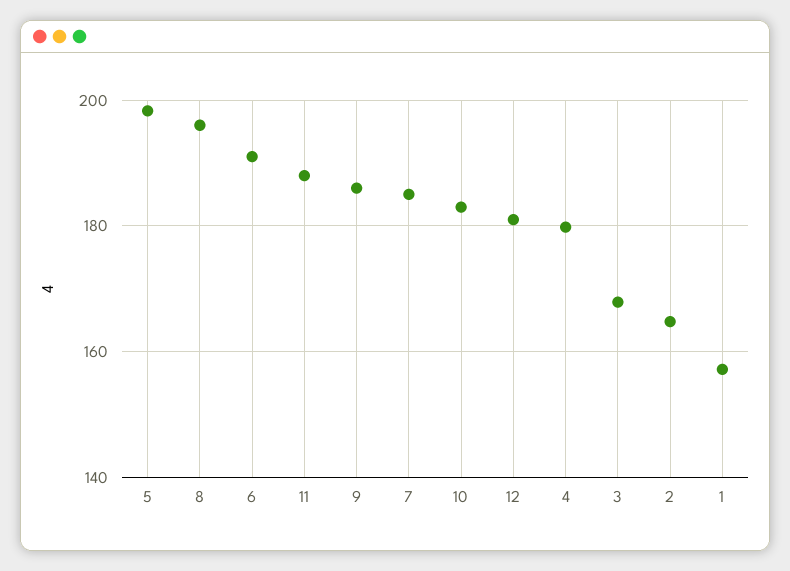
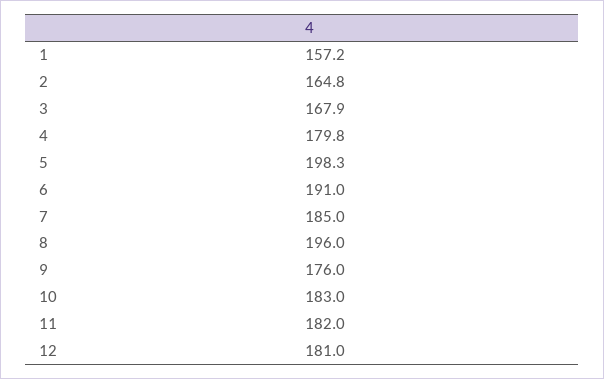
11: 188 -> 182
9: 186 -> 176

